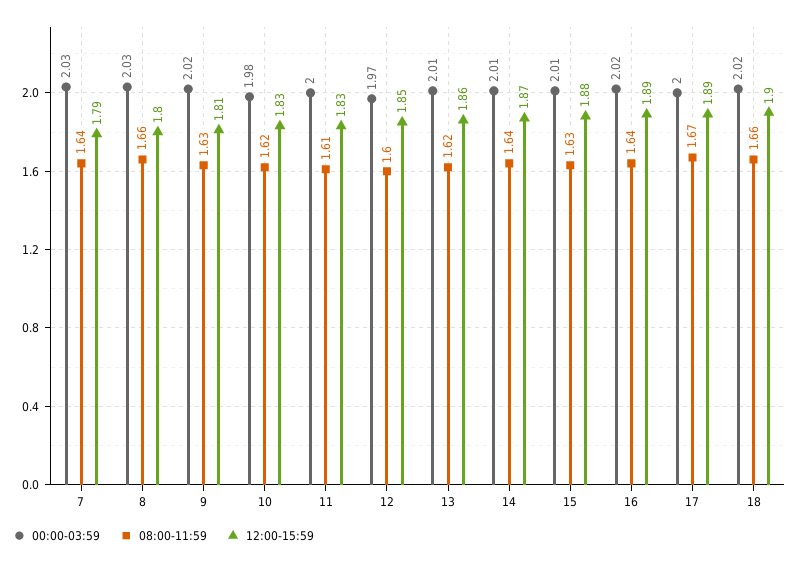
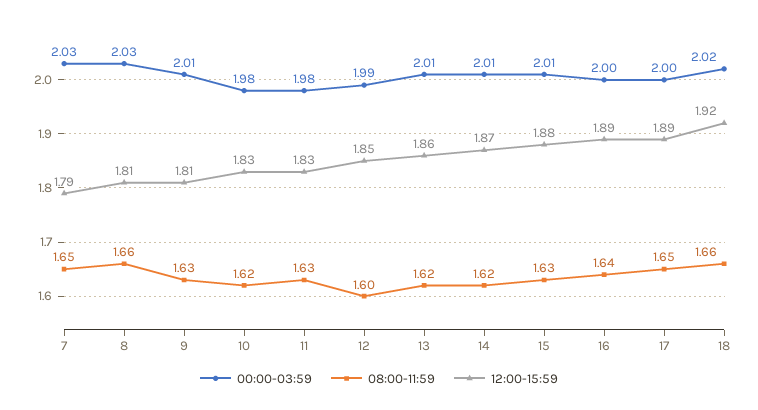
08:00-11:59, 7: 1.64 -> 1.65
12:00-15:59, 8: 1.8 -> 1.81
00:00-03:59, 9: 2.02 -> 2.01
00:00-03:59, 11: 2 -> 1.98
08:00-11:59, 11: 1.61 -> 1.63
00:00-03:59, 12: 1.97 -> 1.99
08:00-11:59, 14: 1.64 -> 1.62
00:00-03:59, 16: 2.02 -> 2
08:00-11:59, 17: 1.67 -> 1.65
12:00-15:59, 18: 1.9 -> 1.92

